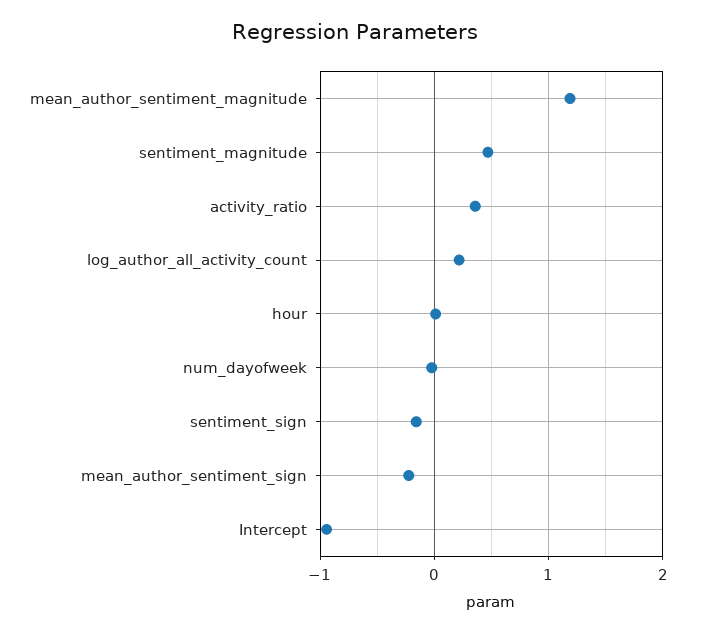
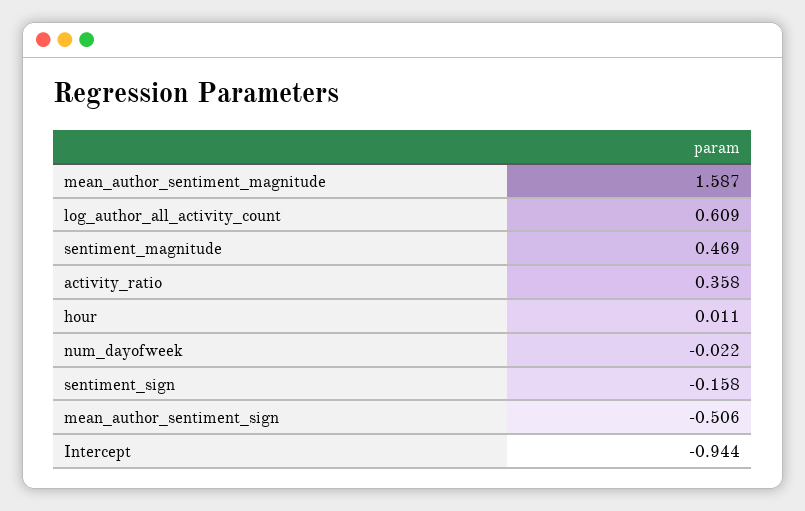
mean_author_sentiment_magnitude: 1.2 -> 1.587
log_author_all_activity_count: 0.2 -> 0.609
mean_author_sentiment_sign: -0.2 -> -0.506

